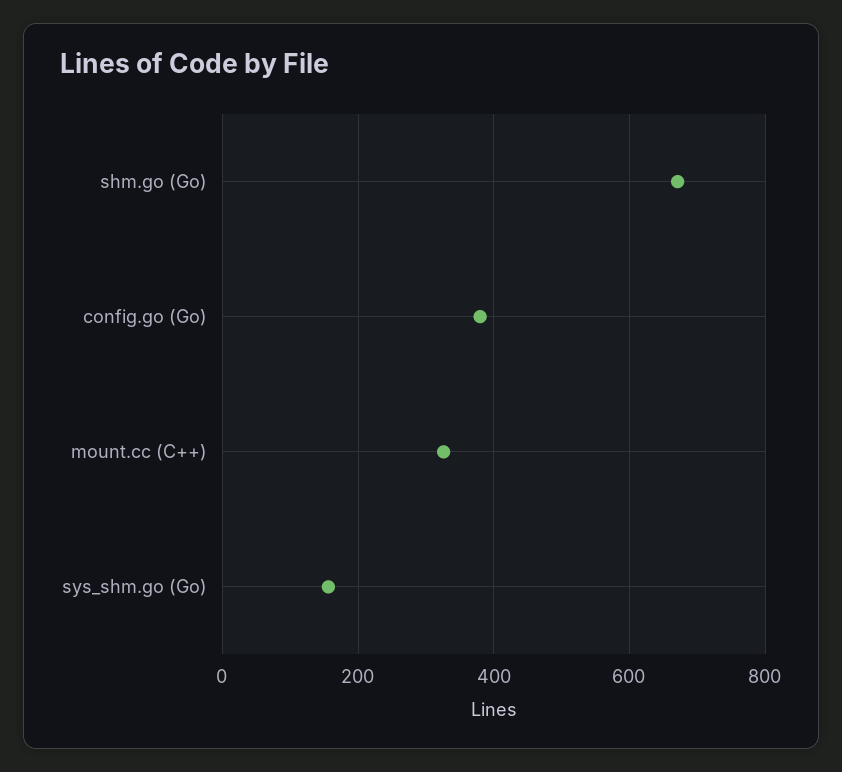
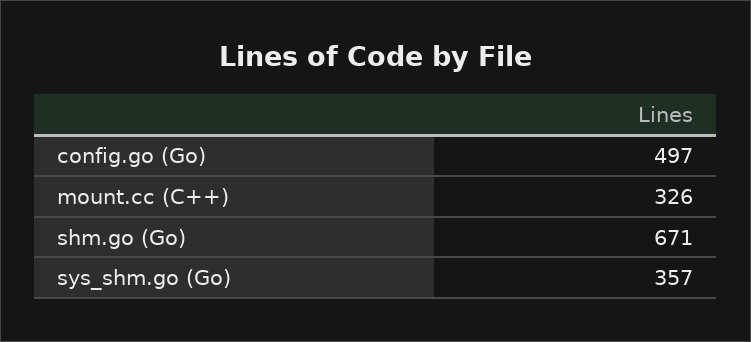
config.go (Go): 380 -> 497
sys_shm.go (Go): 160 -> 357

